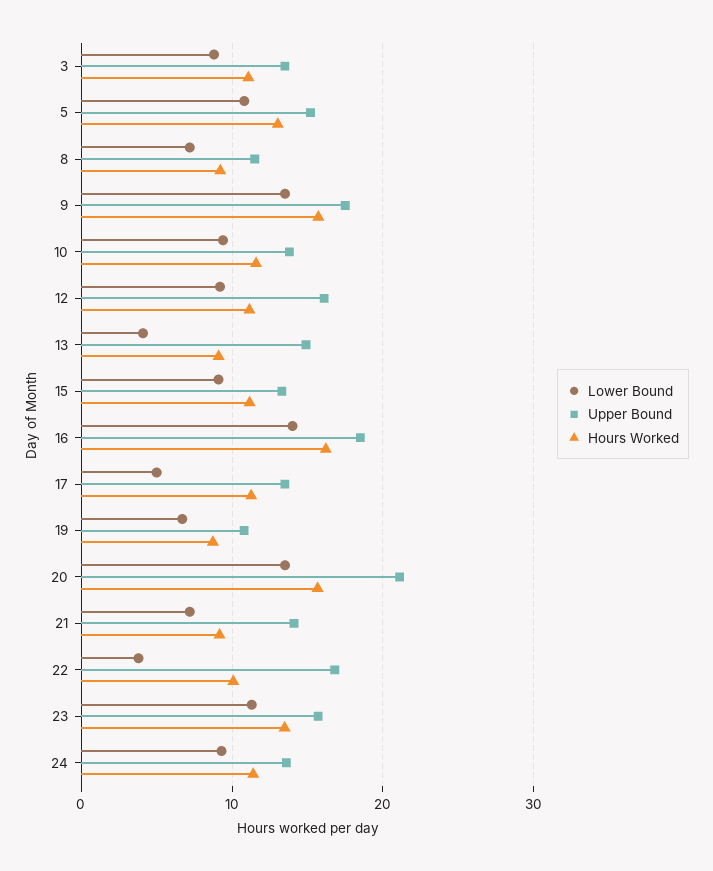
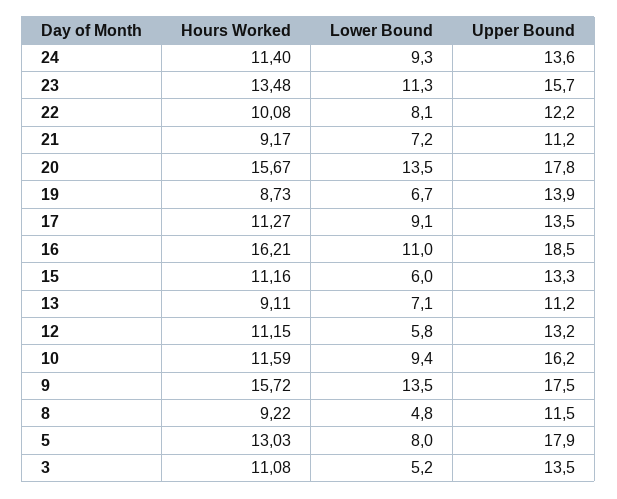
Lower Bound, 3: 9 -> 5.2
Lower Bound, 5: 11 -> 8
Upper Bound, 5: 15 -> 17.9
Lower Bound, 8: 7 -> 4.8
Upper Bound, 10: 14 -> 16.2
Lower Bound, 12: 9 -> 5.8
Upper Bound, 12: 16 -> 13.2
Lower Bound, 13: 4 -> 7.1
Upper Bound, 13: 15 -> 11.2
Lower Bound, 15: 9 -> 6
Lower Bound, 16: 14 -> 11
Lower Bound, 17: 5 -> 9.1
Upper Bound, 19: 11 -> 13.9
Upper Bound, 20: 21 -> 17.8
Upper Bound, 21: 14 -> 11.2
Lower Bound, 22: 4 -> 8.1
Upper Bound, 22: 17 -> 12.2

